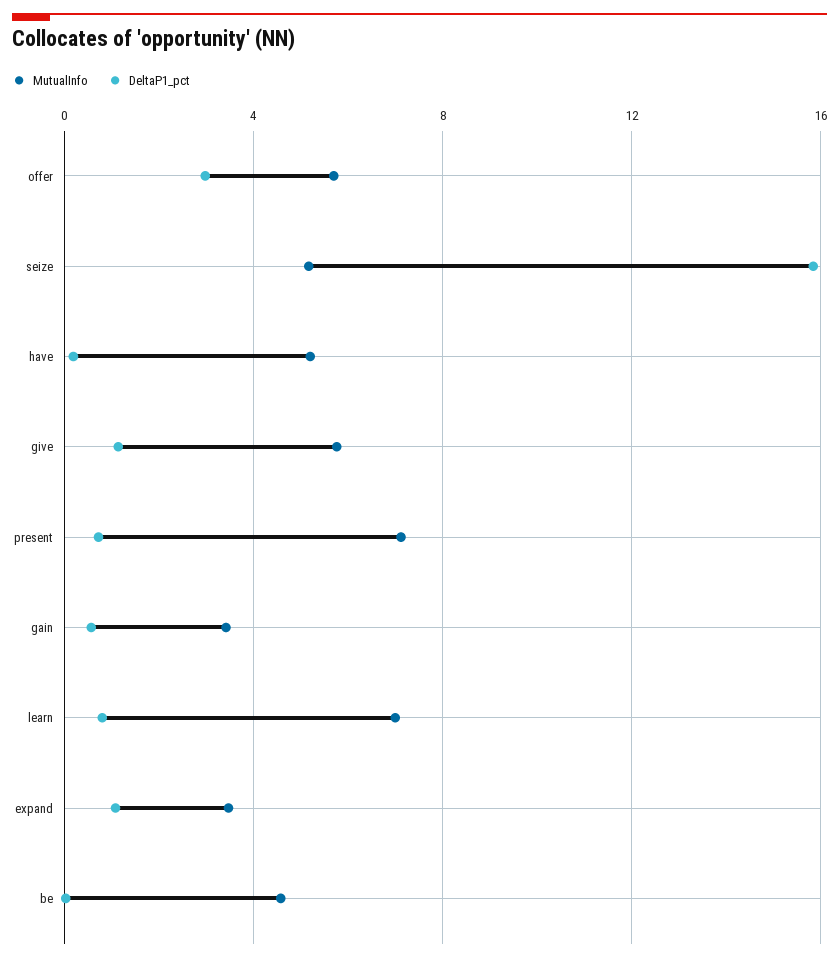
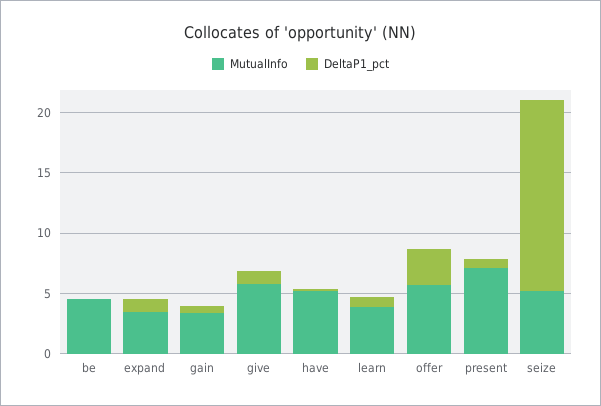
MutualInfo, learn: 7 -> 4

